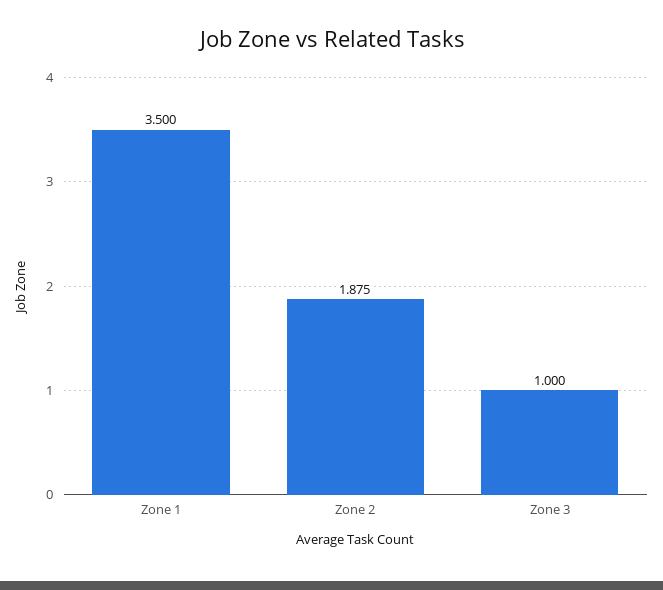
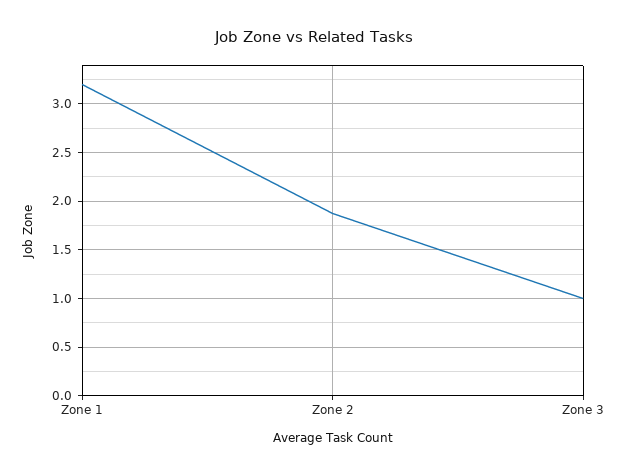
Zone 1: 3.5 -> 3.2

